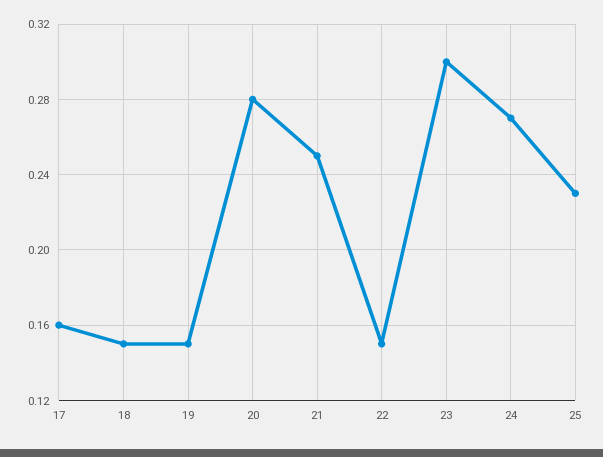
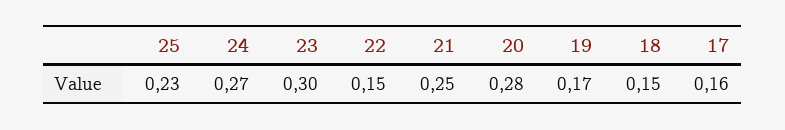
19: 0.15 -> 0.17

